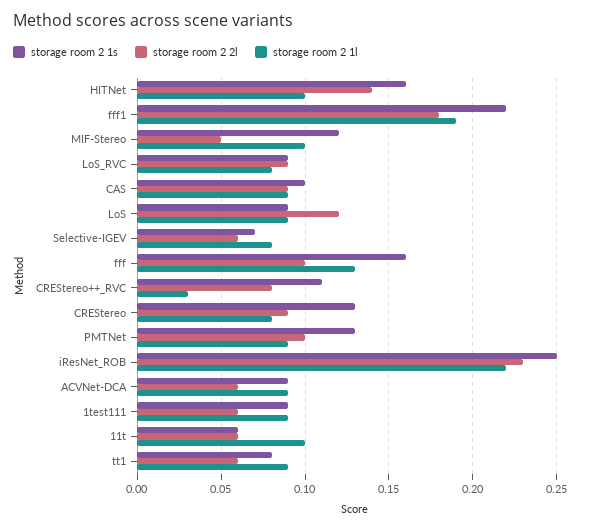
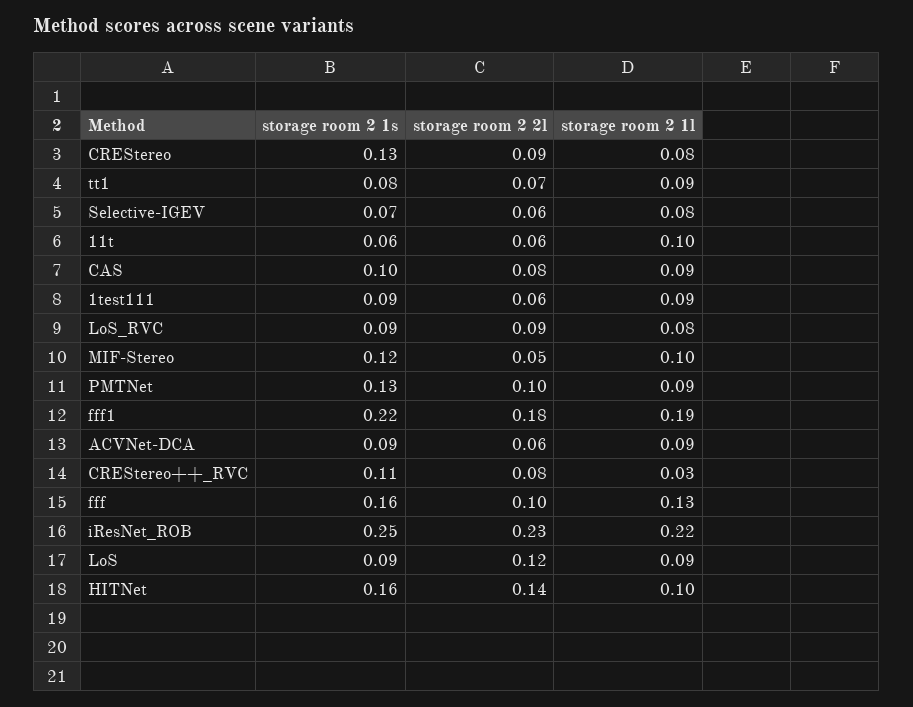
storage room 2 2l, CAS: 0.09 -> 0.08
storage room 2 2l, tt1: 0.06 -> 0.07

